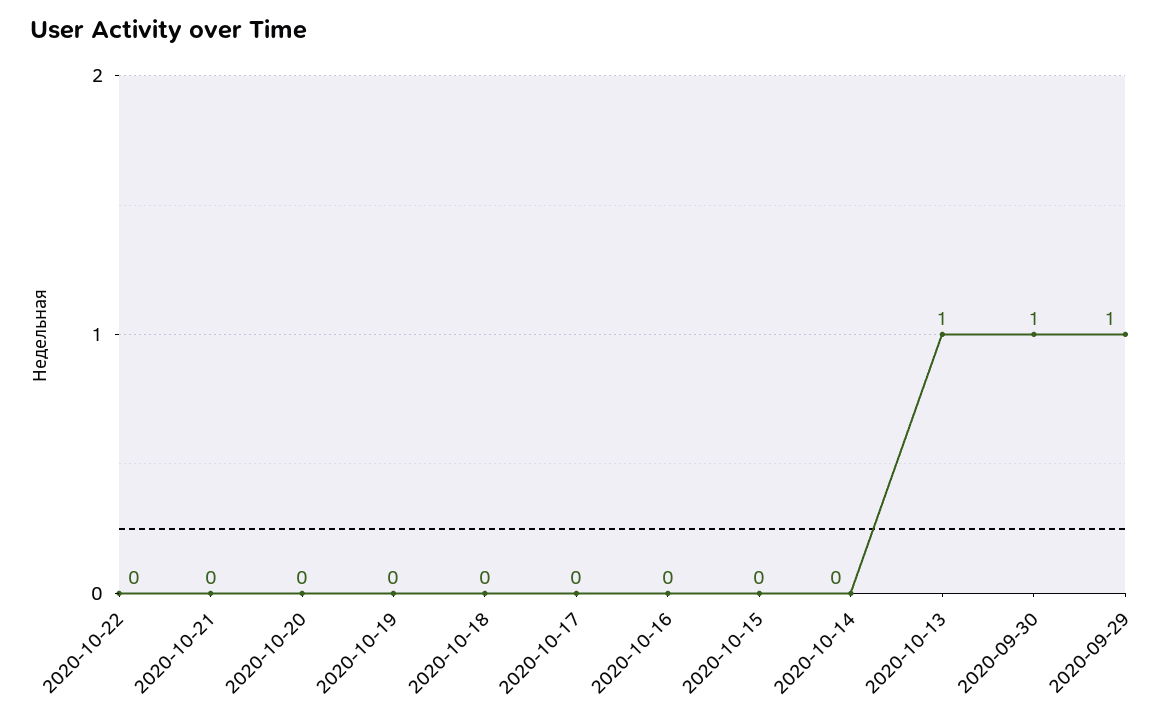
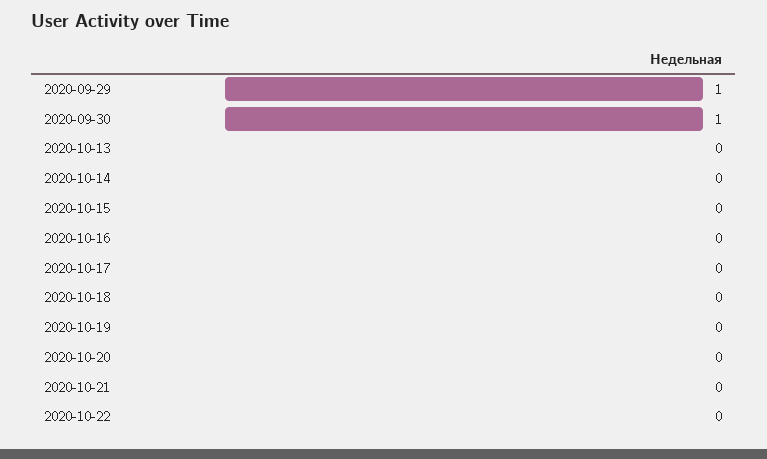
2020-10-13: 1 -> 0

